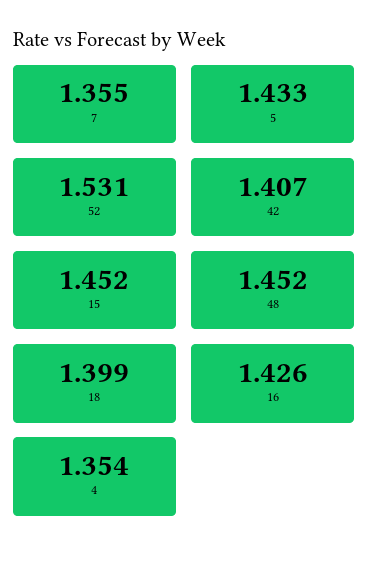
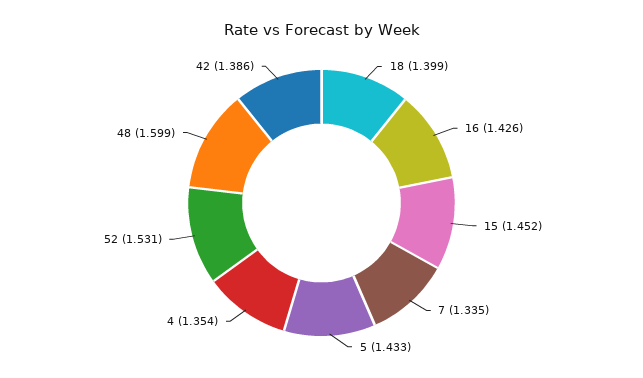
7: 1.355 -> 1.335
42: 1.407 -> 1.386
48: 1.452 -> 1.599

